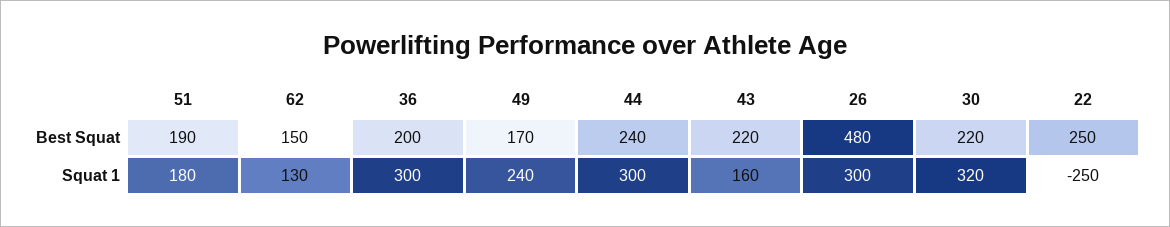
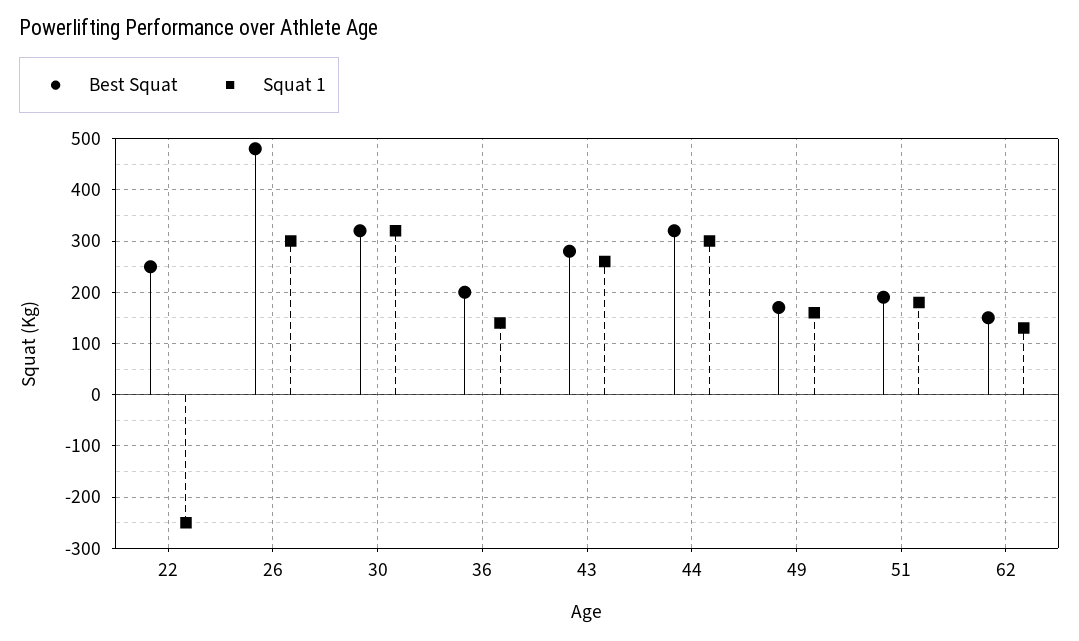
Best Squat, 44: 240 -> 320
Best Squat, 43: 220 -> 280
Best Squat, 30: 220 -> 320
Squat 1, 36: 300 -> 140
Squat 1, 49: 240 -> 160
Squat 1, 43: 160 -> 260

